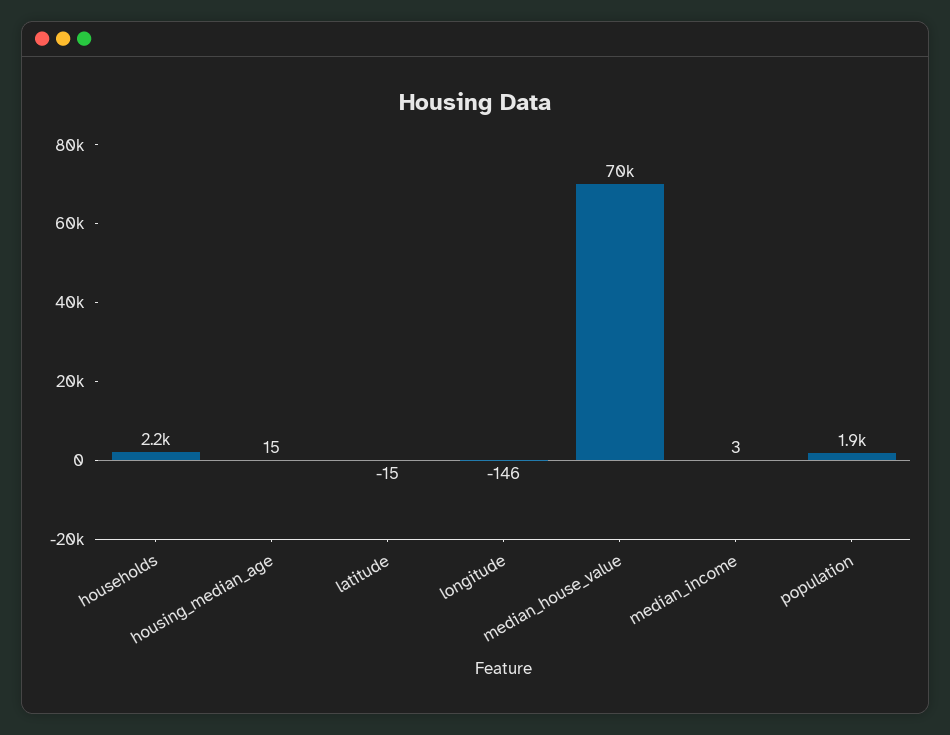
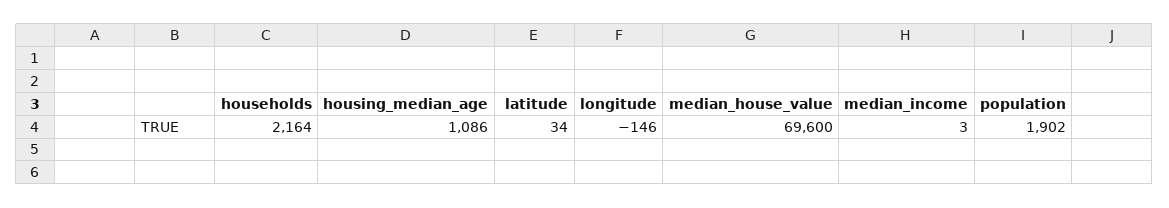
housing_median_age: 15 -> 1086
latitude: -15 -> 34

